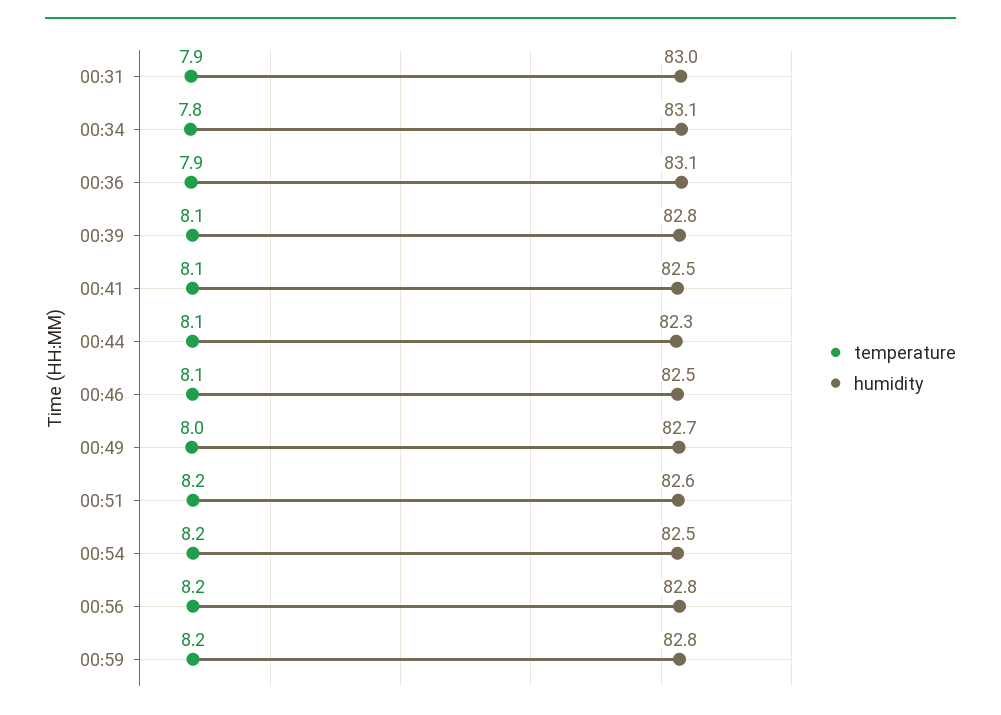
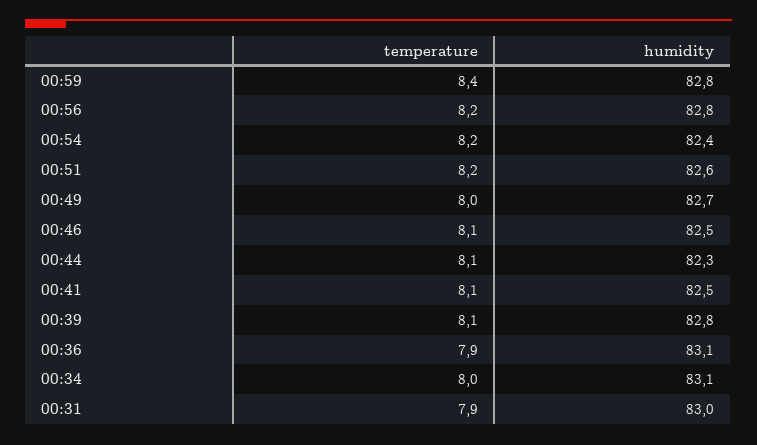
temperature, 00:34: 7.8 -> 8
humidity, 00:54: 82.5 -> 82.4
temperature, 00:59: 8.2 -> 8.4

